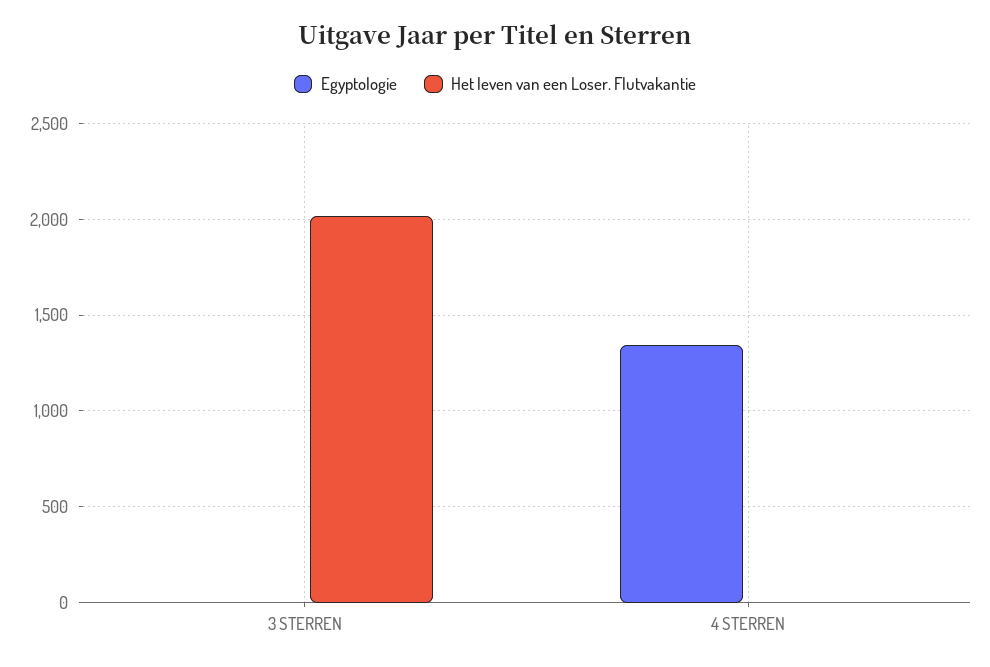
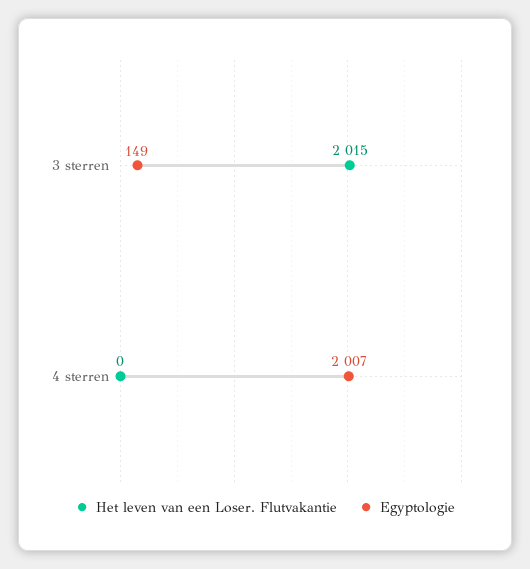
Egyptologie, 3 STERREN: 0 -> 149
Egyptologie, 4 STERREN: 1350 -> 2007

